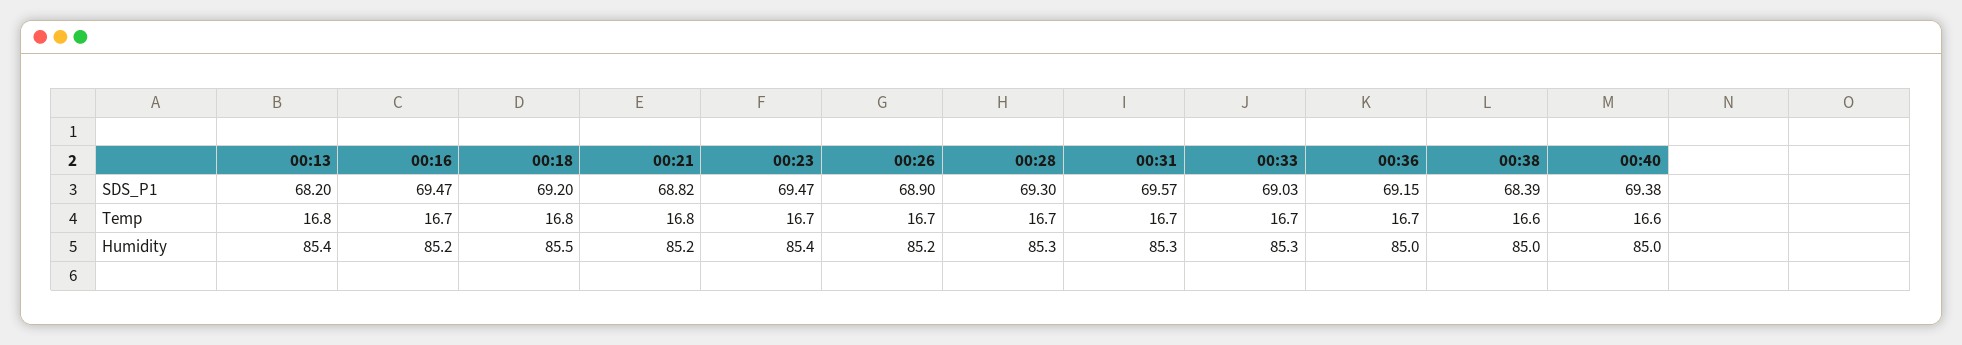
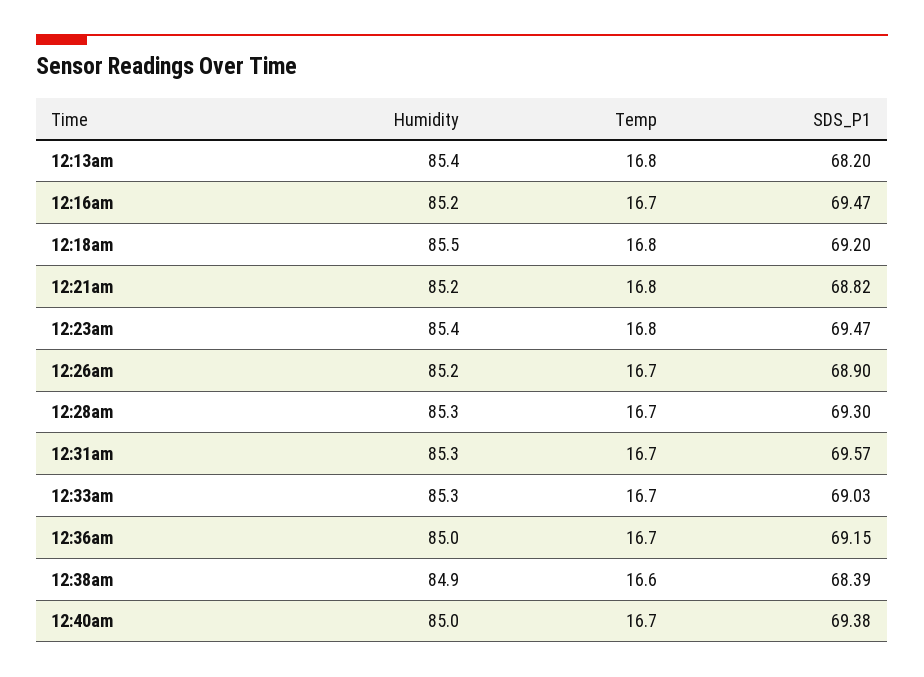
00:23, Temp: 16.7 -> 16.8
00:40, Temp: 16.6 -> 16.7
00:38, Humidity: 85 -> 84.9

